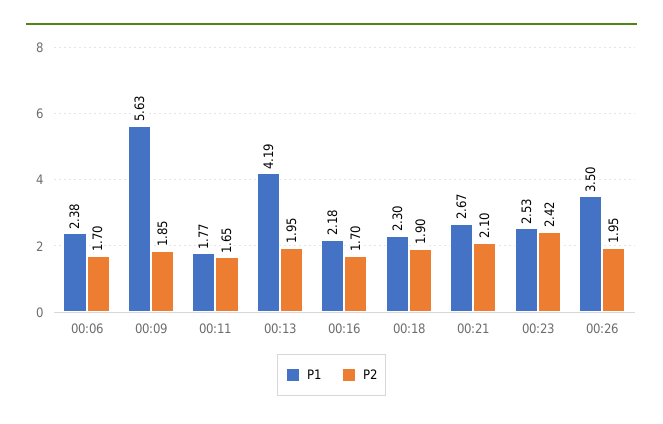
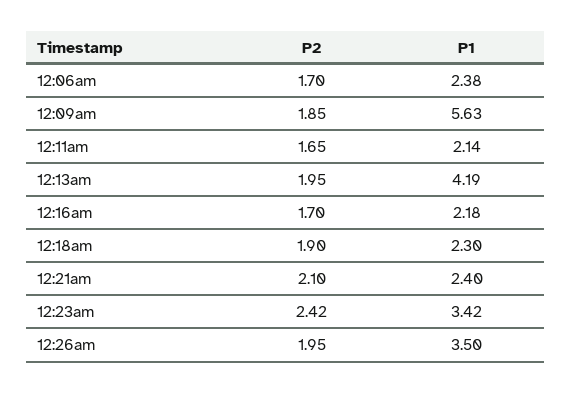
P1, 00:11: 1.77 -> 2.14
P1, 00:21: 2.67 -> 2.4
P1, 00:23: 2.53 -> 3.42

